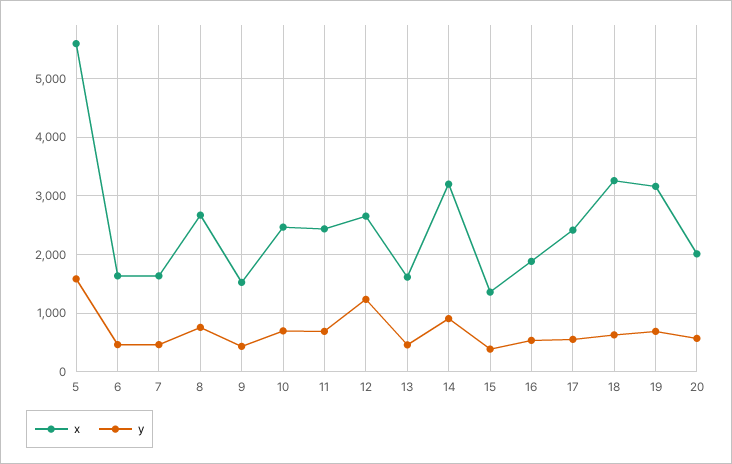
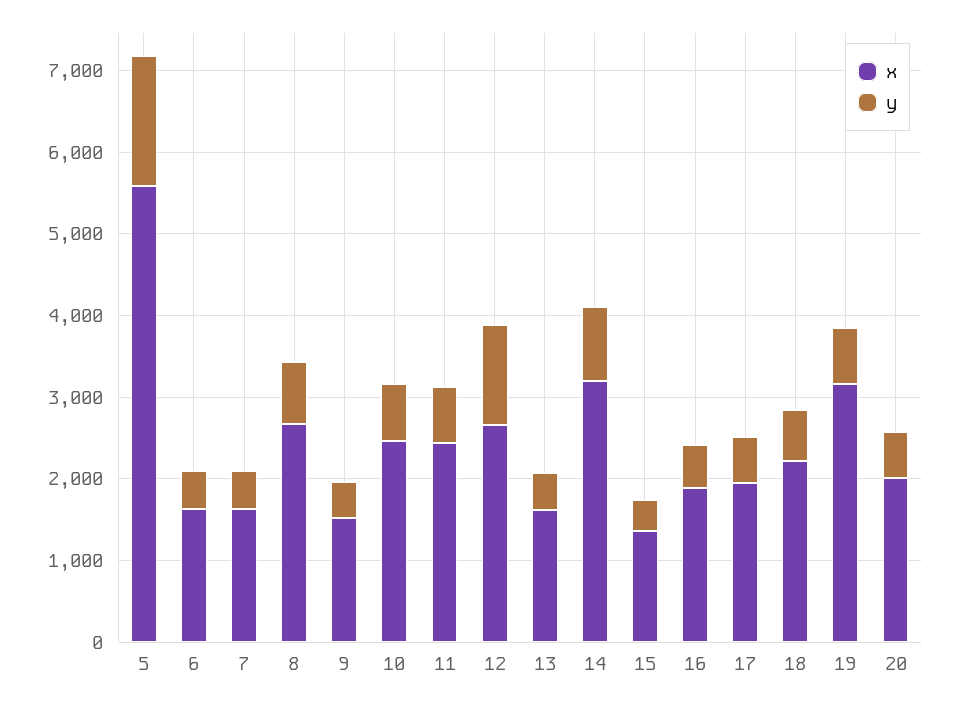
x, 17: 2400 -> 2000
x, 18: 3200 -> 2200

